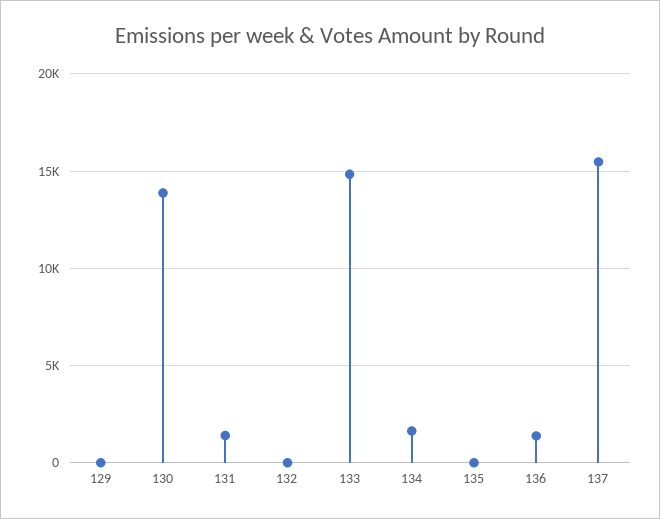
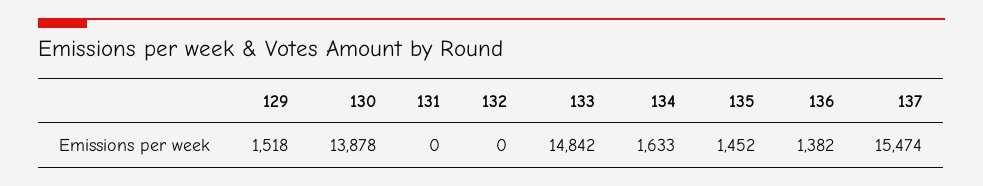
129: 0 -> 1518
131: 1500 -> 0
135: 0 -> 1452

